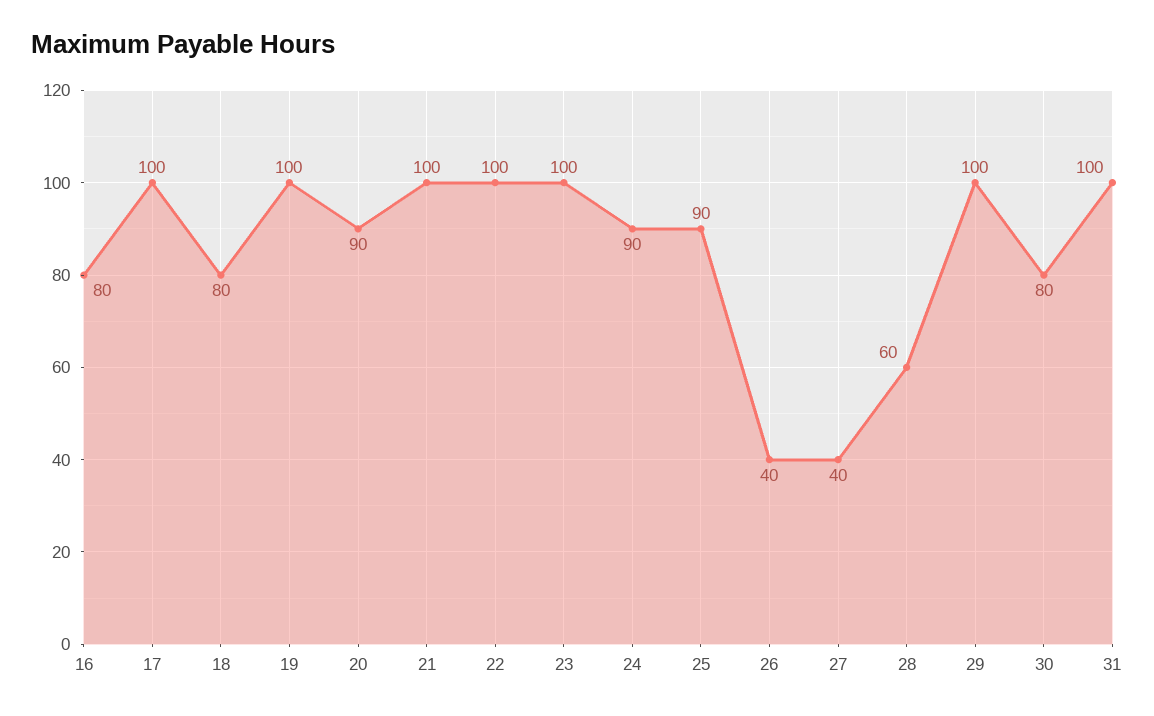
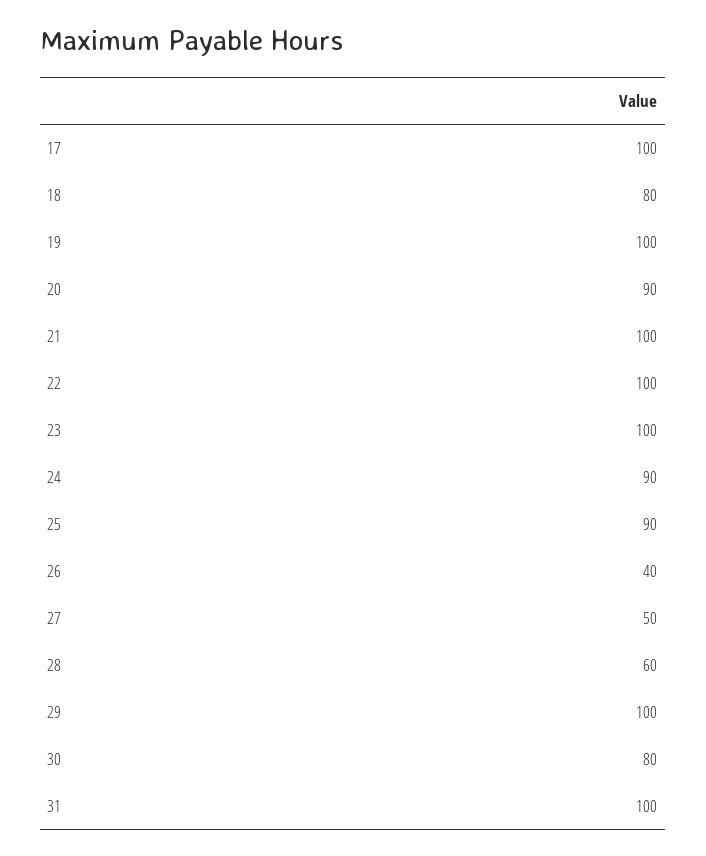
16: 80 -> none
27: 40 -> 50

